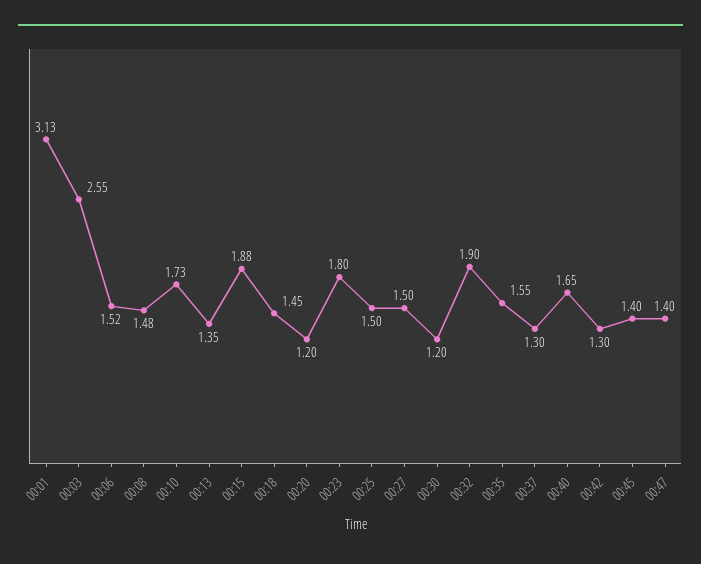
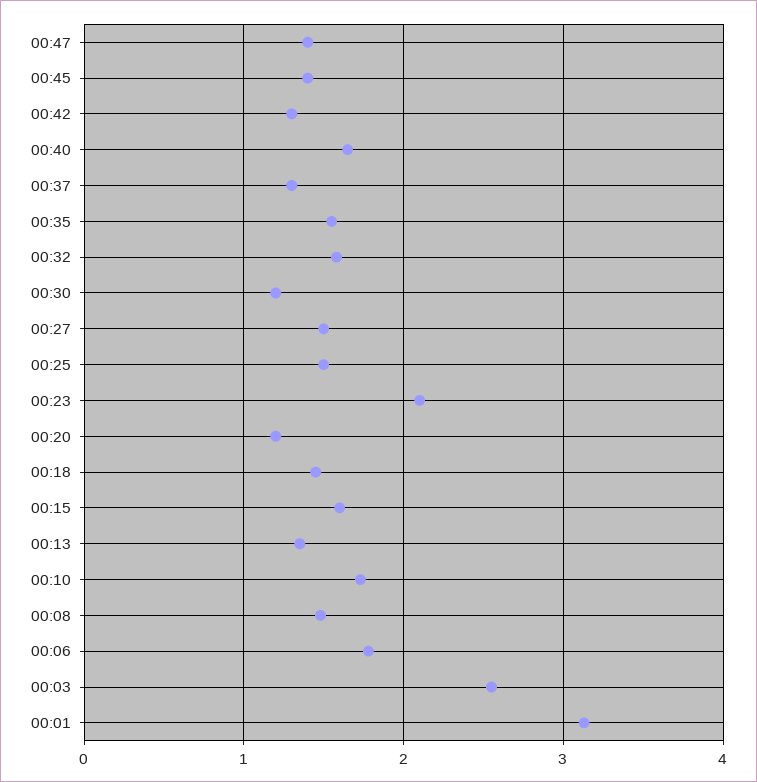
00:06: 1.52 -> 1.8
00:15: 1.88 -> 1.6
00:23: 1.8 -> 2.1
00:32: 1.9 -> 1.6

